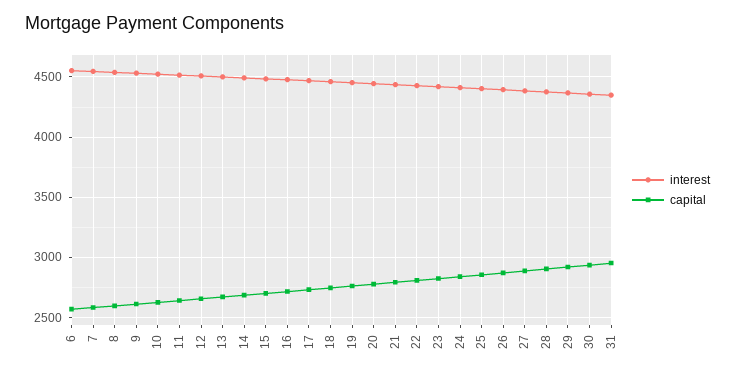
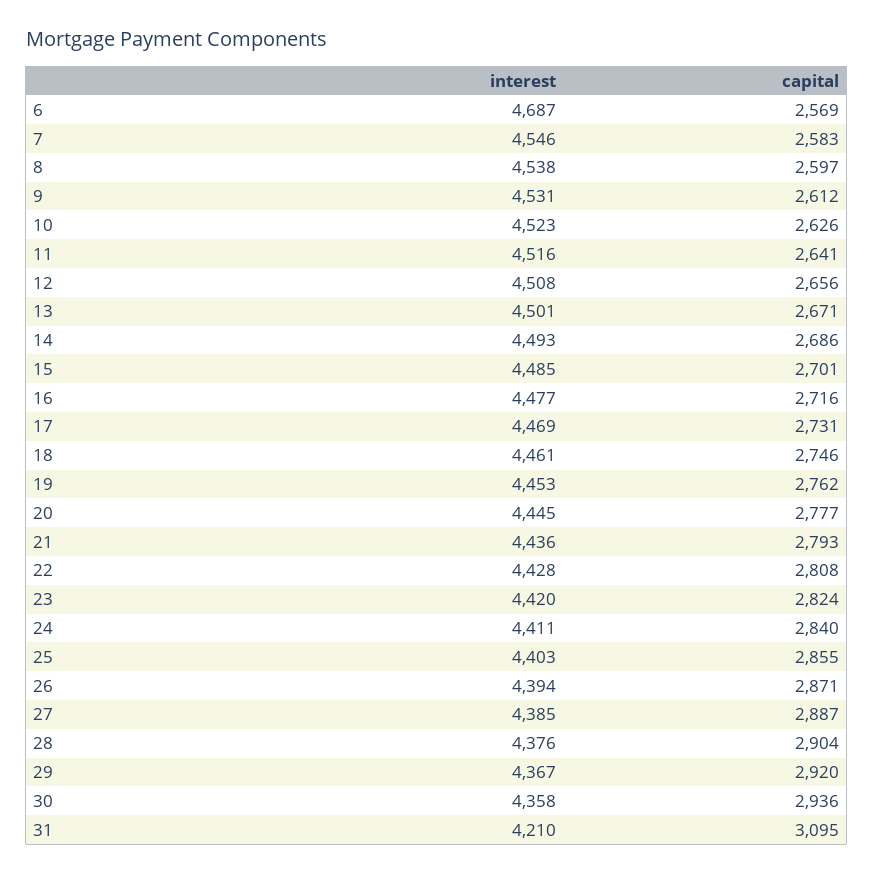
interest, 6: 4550 -> 4687
interest, 31: 4350 -> 4210
capital, 31: 2950 -> 3095

